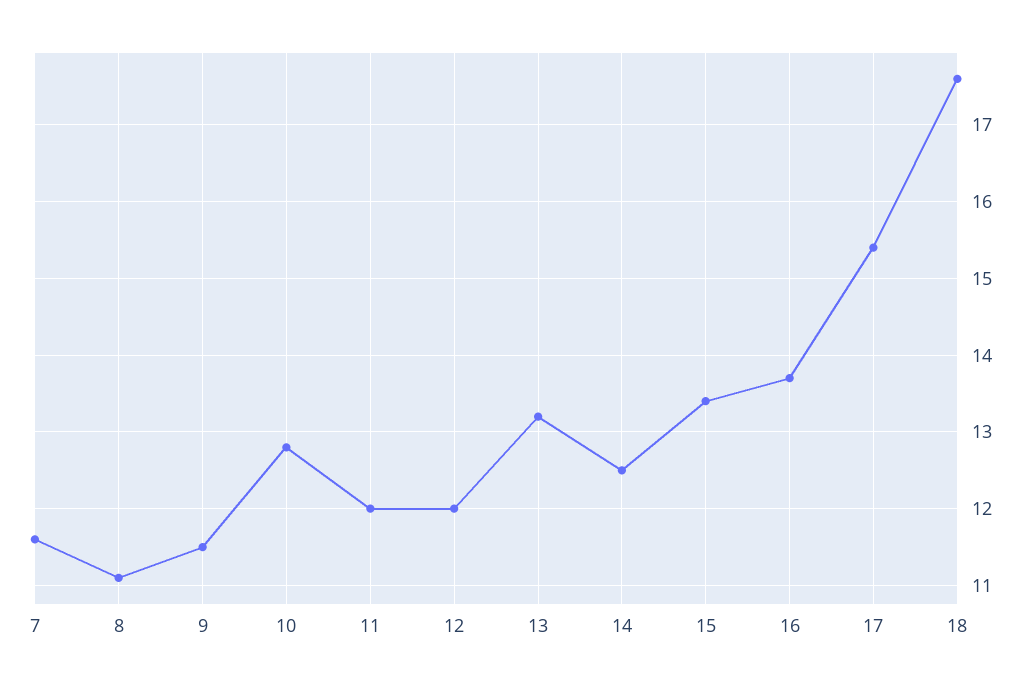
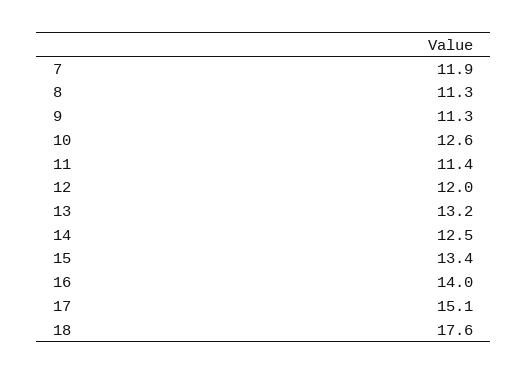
7: 11.6 -> 11.9
8: 11.1 -> 11.3
9: 11.5 -> 11.3
10: 12.8 -> 12.6
11: 12 -> 11.4
16: 13.7 -> 14
17: 15.4 -> 15.1

